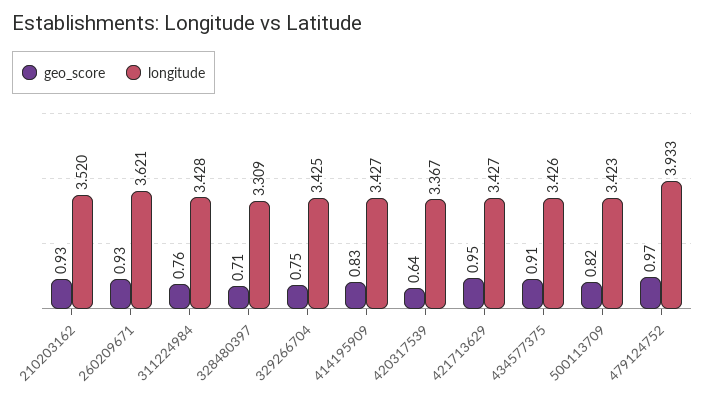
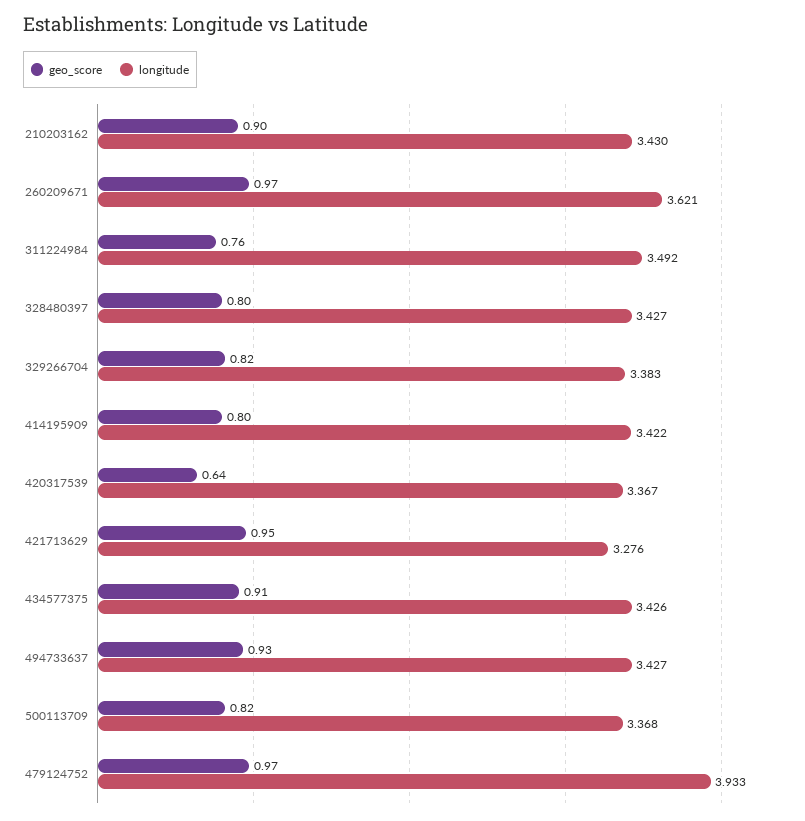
geo_score, 210203162: 0.93 -> 0.9
longitude, 210203162: 3.52 -> 3.43
geo_score, 260209671: 0.93 -> 0.97
longitude, 311224984: 3.428 -> 3.492
geo_score, 328480397: 0.71 -> 0.8
longitude, 328480397: 3.309 -> 3.427
geo_score, 329266704: 0.75 -> 0.82
longitude, 329266704: 3.425 -> 3.383
geo_score, 414195909: 0.83 -> 0.8
longitude, 414195909: 3.427 -> 3.422
longitude, 421713629: 3.427 -> 3.276
longitude, 500113709: 3.423 -> 3.368
geo_score, 494733637: none -> 0.93
longitude, 494733637: none -> 3.427

